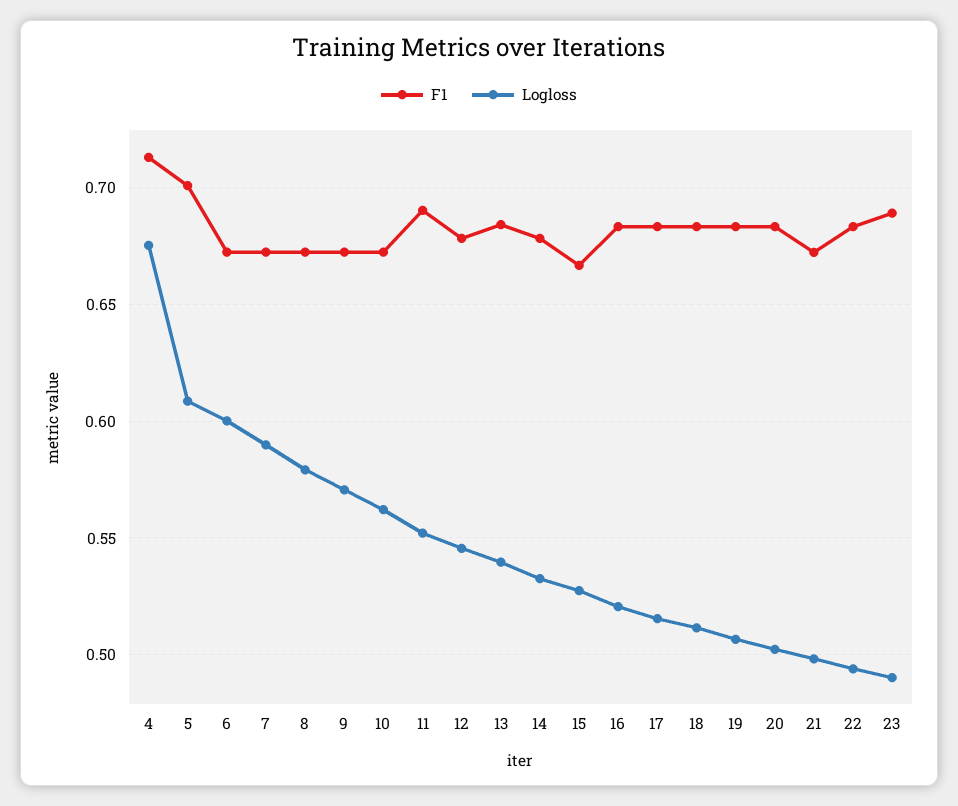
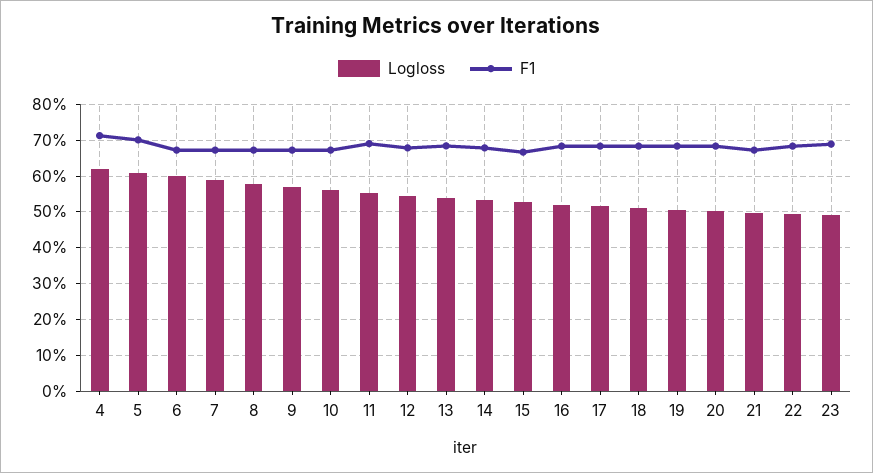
Logloss, 4: 0.675 -> 0.62

